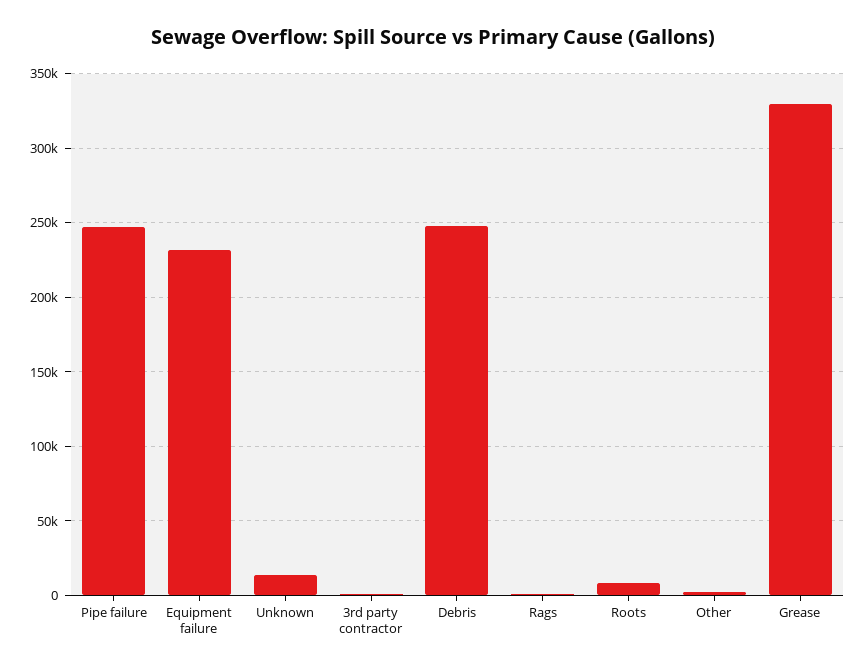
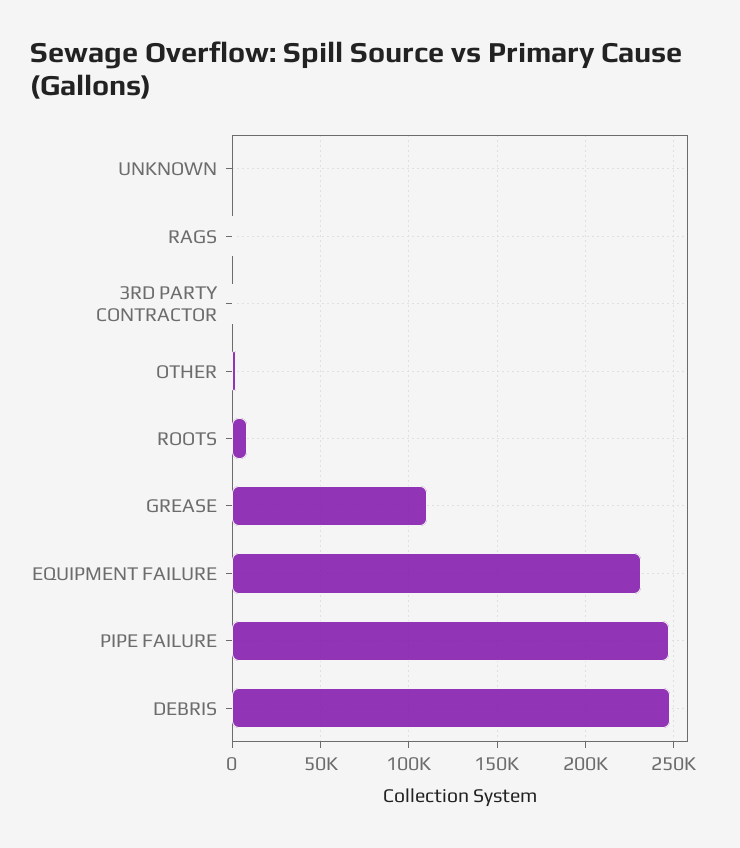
Unknown: 15000 -> 0
Grease: 330000 -> 110000

